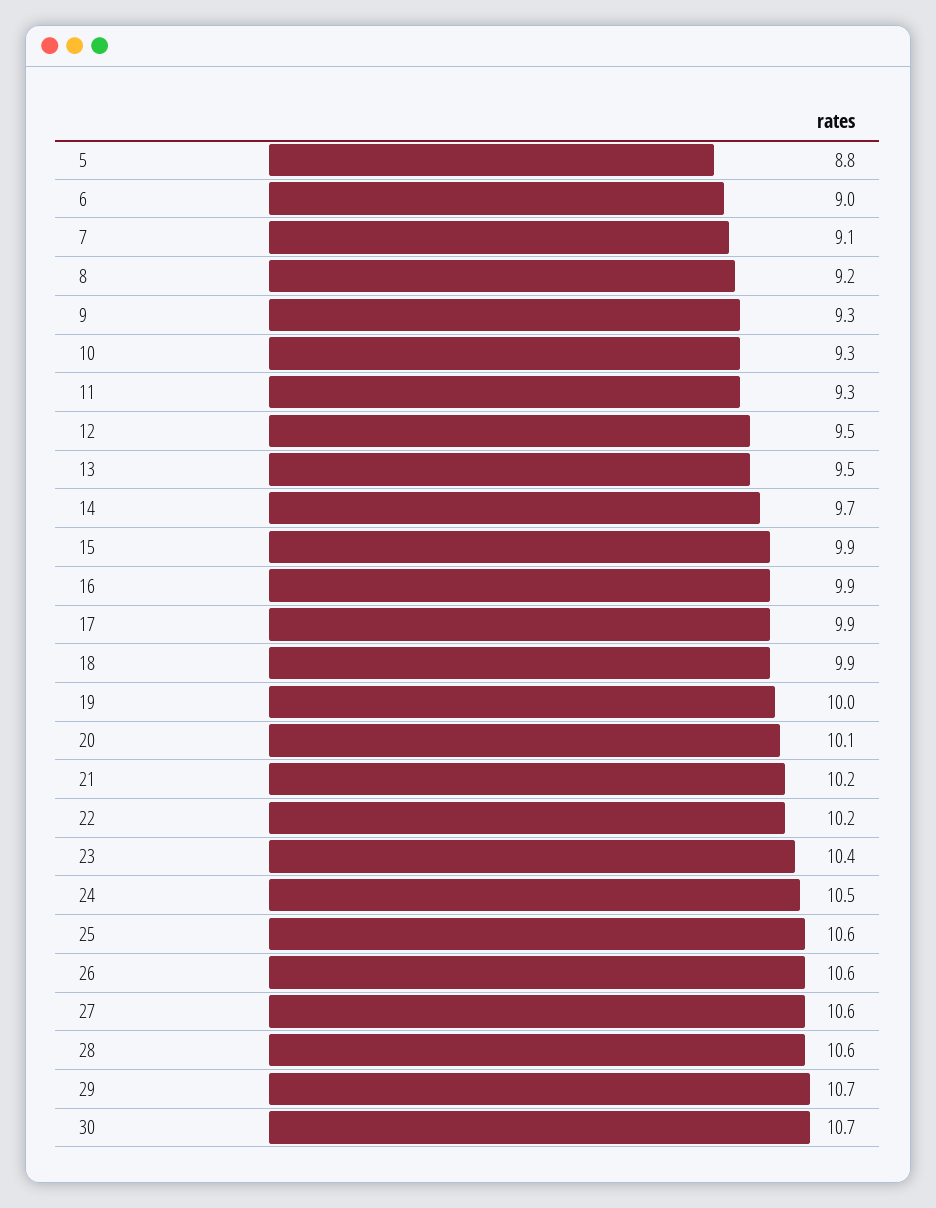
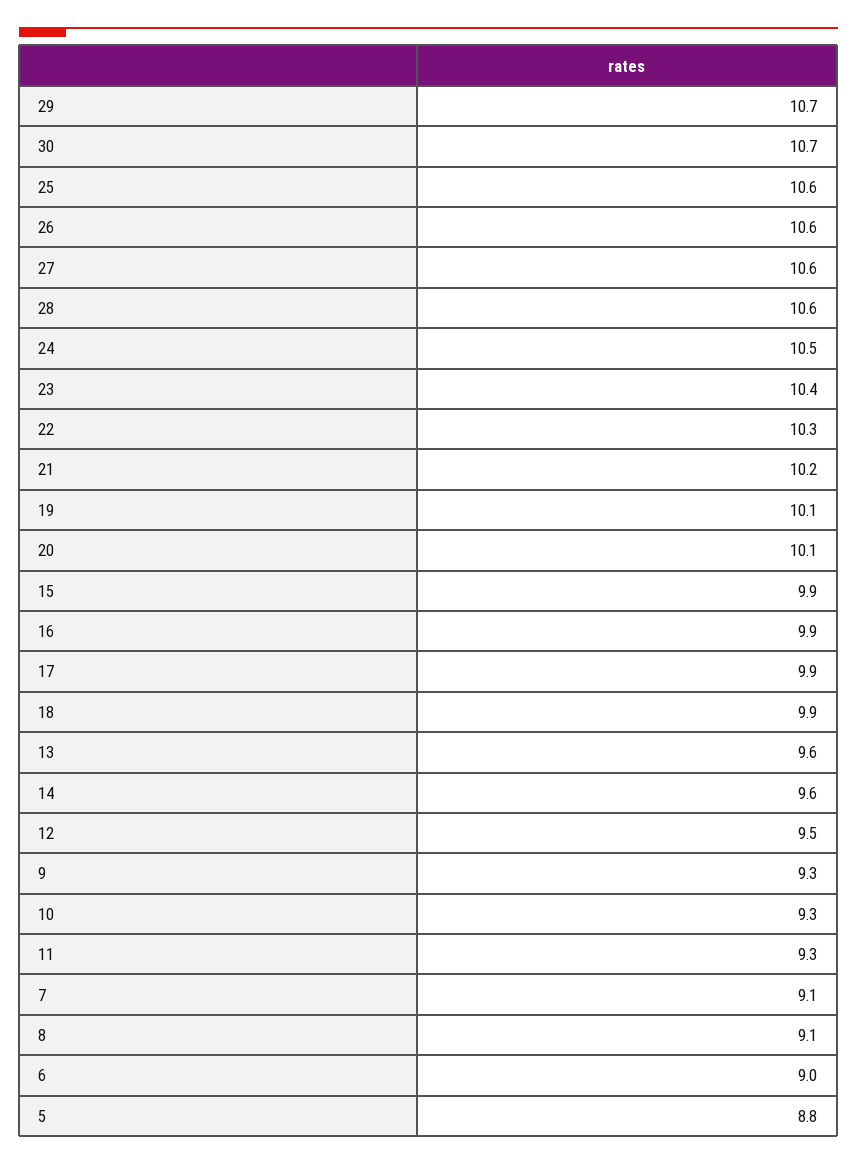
8: 9.2 -> 9.1
13: 9.5 -> 9.6
14: 9.7 -> 9.6
19: 10 -> 10.1
22: 10.2 -> 10.3

